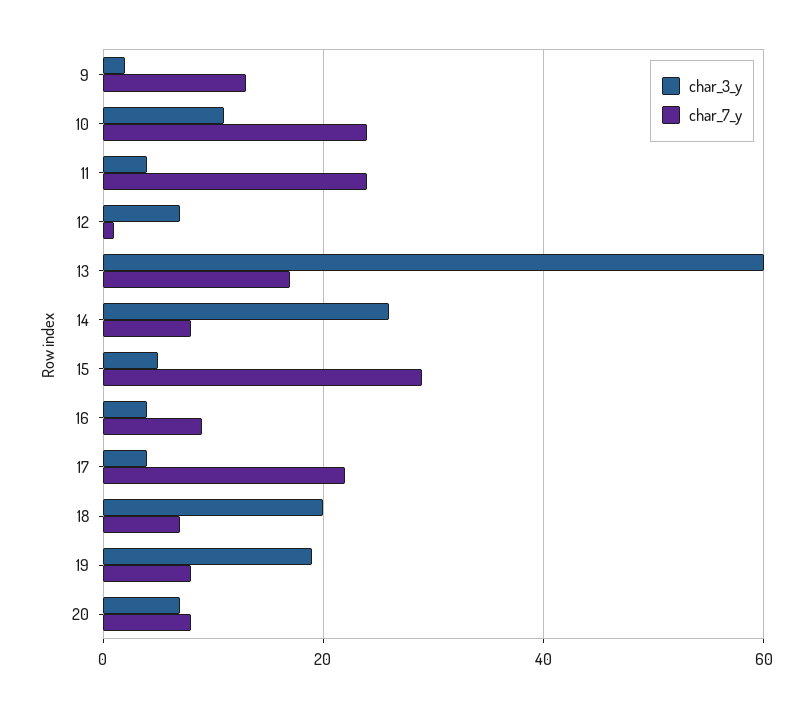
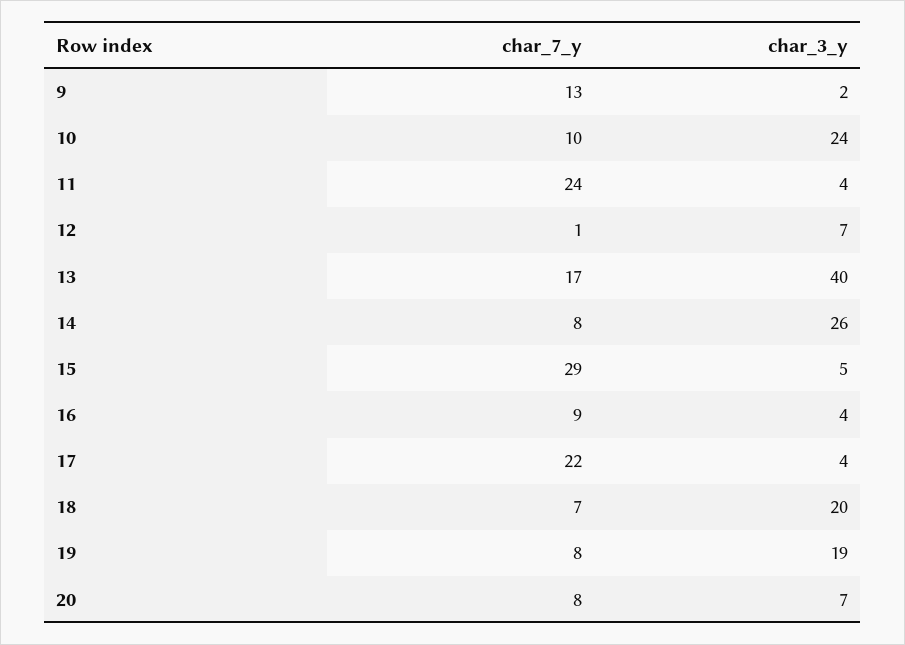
char_3_y, 10: 10 -> 24
char_7_y, 10: 25 -> 10
char_3_y, 13: 60 -> 40

